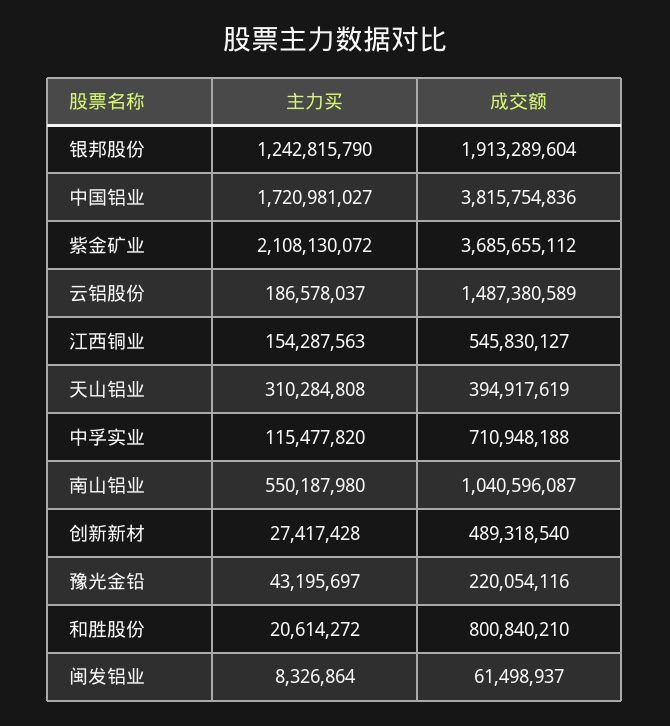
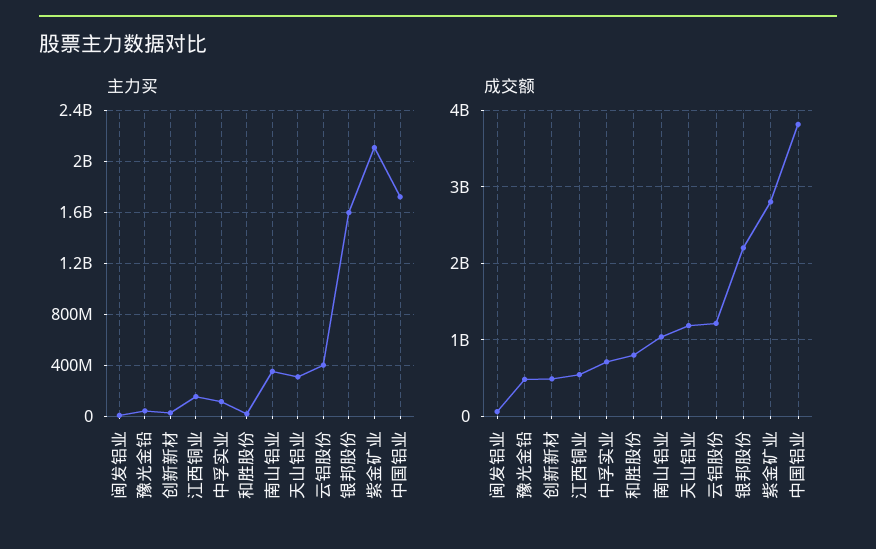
主力买, 银邦股份: 1242815790 -> 1600000000
成交额, 银邦股份: 1913289604 -> 2200000000
成交额, 紫金矿业: 3685655112 -> 2800000000
主力买, 云铝股份: 186578037 -> 400000000
成交额, 云铝股份: 1487380589 -> 1200000000
成交额, 天山铝业: 394917619 -> 1200000000
主力买, 南山铝业: 550187980 -> 350000000
成交额, 豫光金铅: 220054116 -> 500000000

